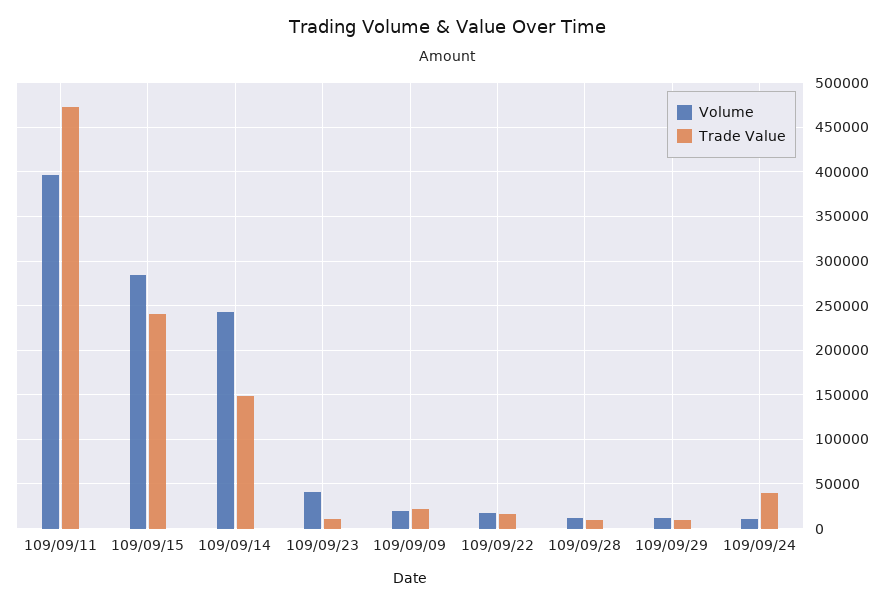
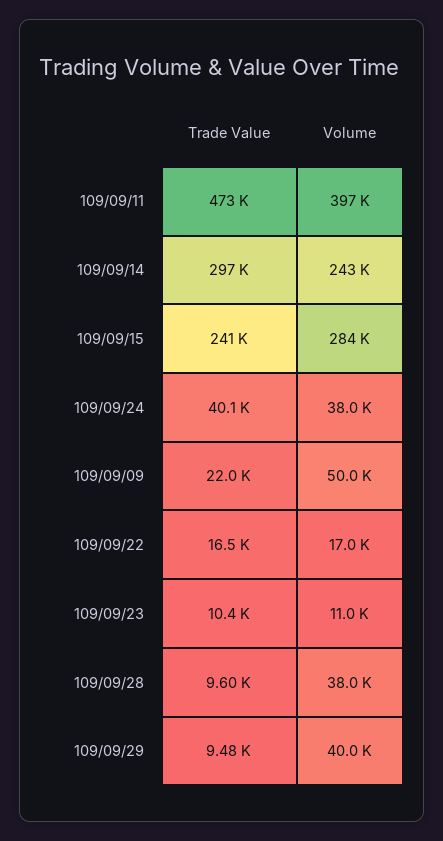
Trade Value, 109/09/14: 150000 -> 297000
Volume, 109/09/23: 40000 -> 11000
Volume, 109/09/09: 20000 -> 50000
Volume, 109/09/28: 10000 -> 38000
Volume, 109/09/29: 10000 -> 40000
Volume, 109/09/24: 10000 -> 38000

